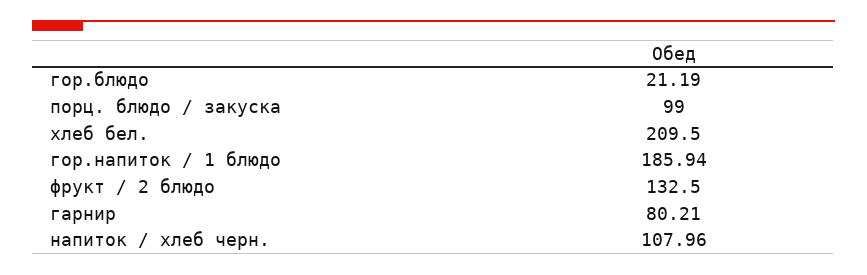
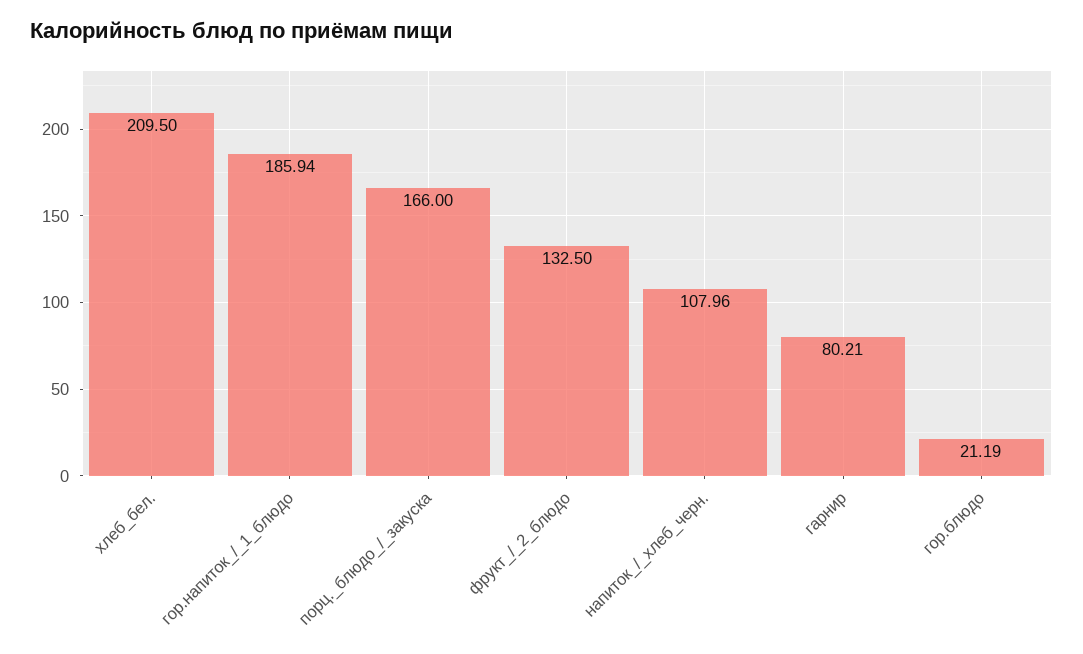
порц. блюдо / закуска: 99 -> 166

